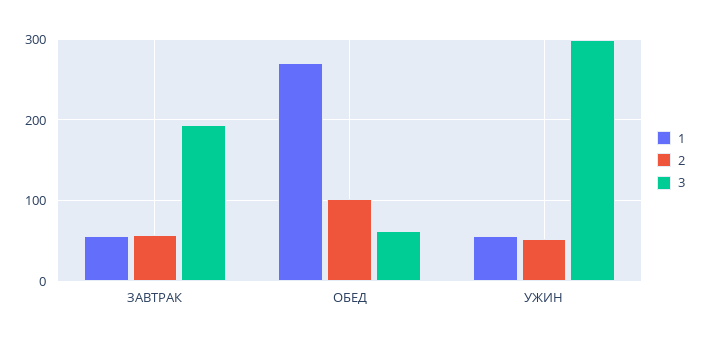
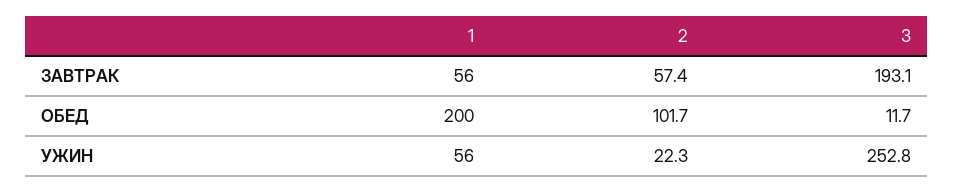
1, ОБЕД: 270 -> 200
3, ОБЕД: 60 -> 11.7
2, УЖИН: 50 -> 22.3
3, УЖИН: 300 -> 252.8

